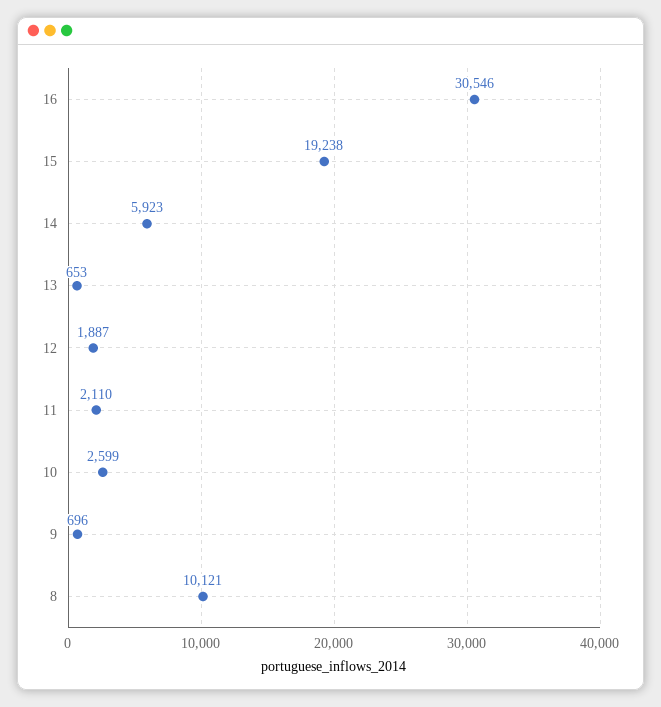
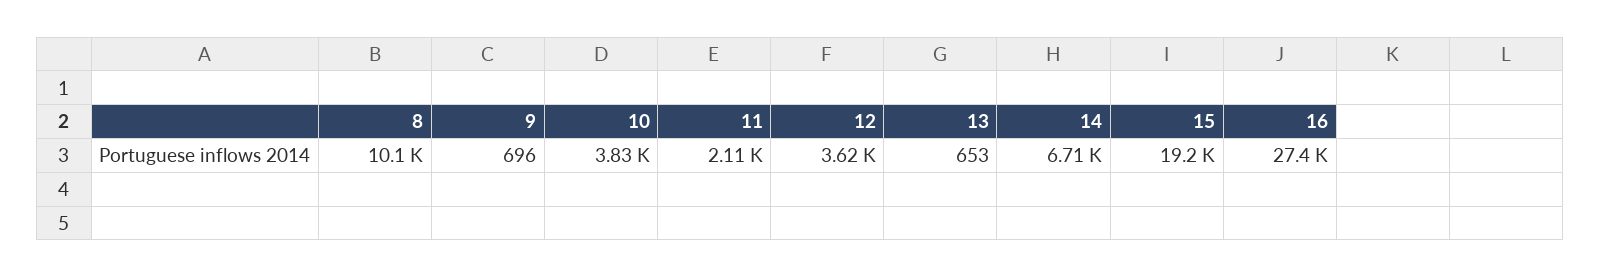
16: 30546 -> 27400
14: 5923 -> 6710
12: 1887 -> 3620
10: 2599 -> 3830

